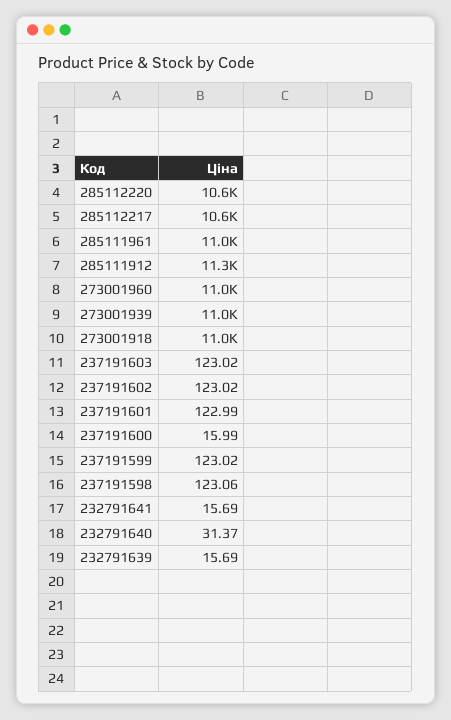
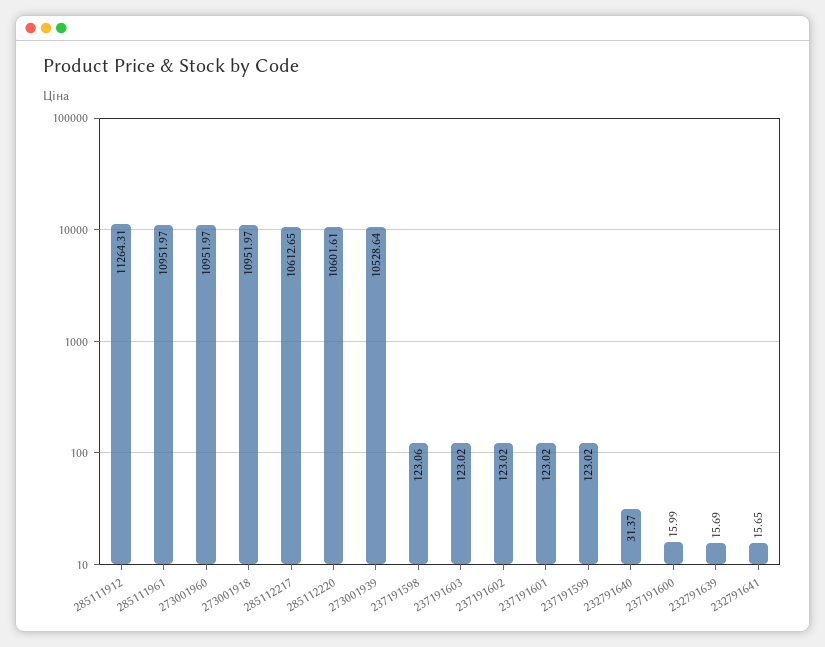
273001939: 11000 -> 10528.64
237191601: 122.99 -> 123.02
232791641: 15.69 -> 15.65

